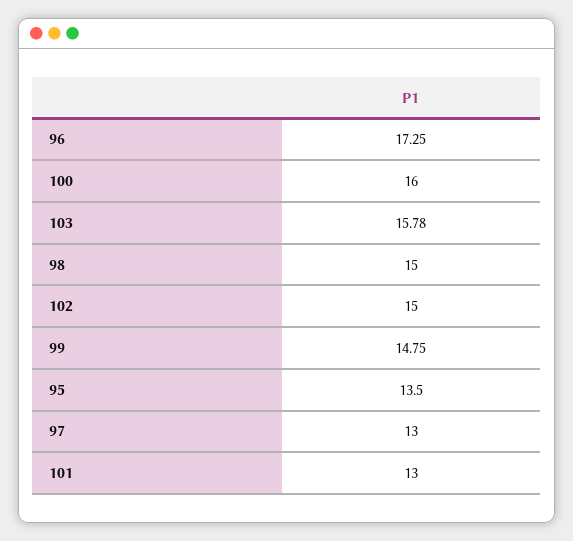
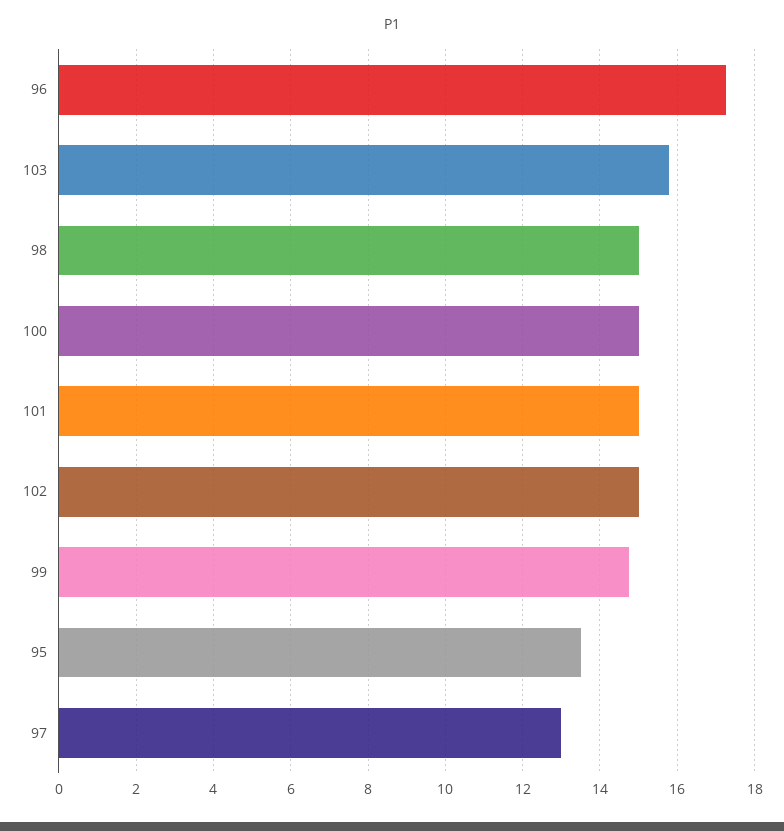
100: 16 -> 15
101: 13 -> 15

